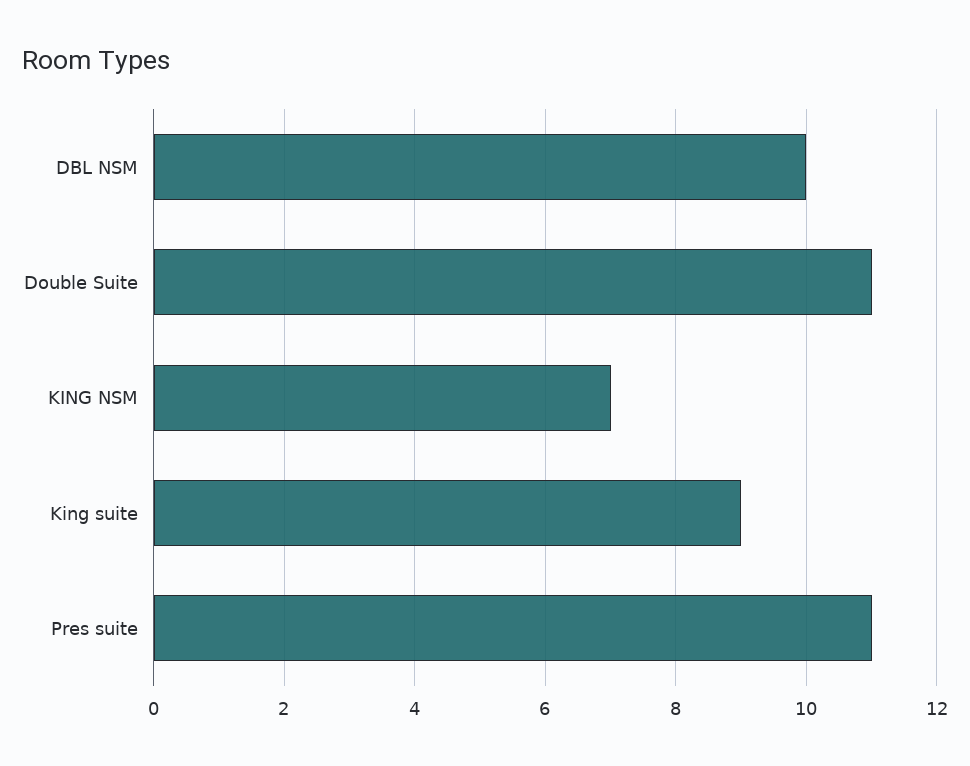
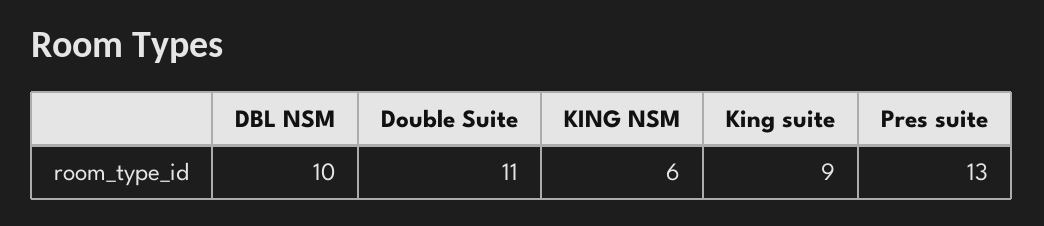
KING NSM: 7 -> 6
Pres suite: 11 -> 13

